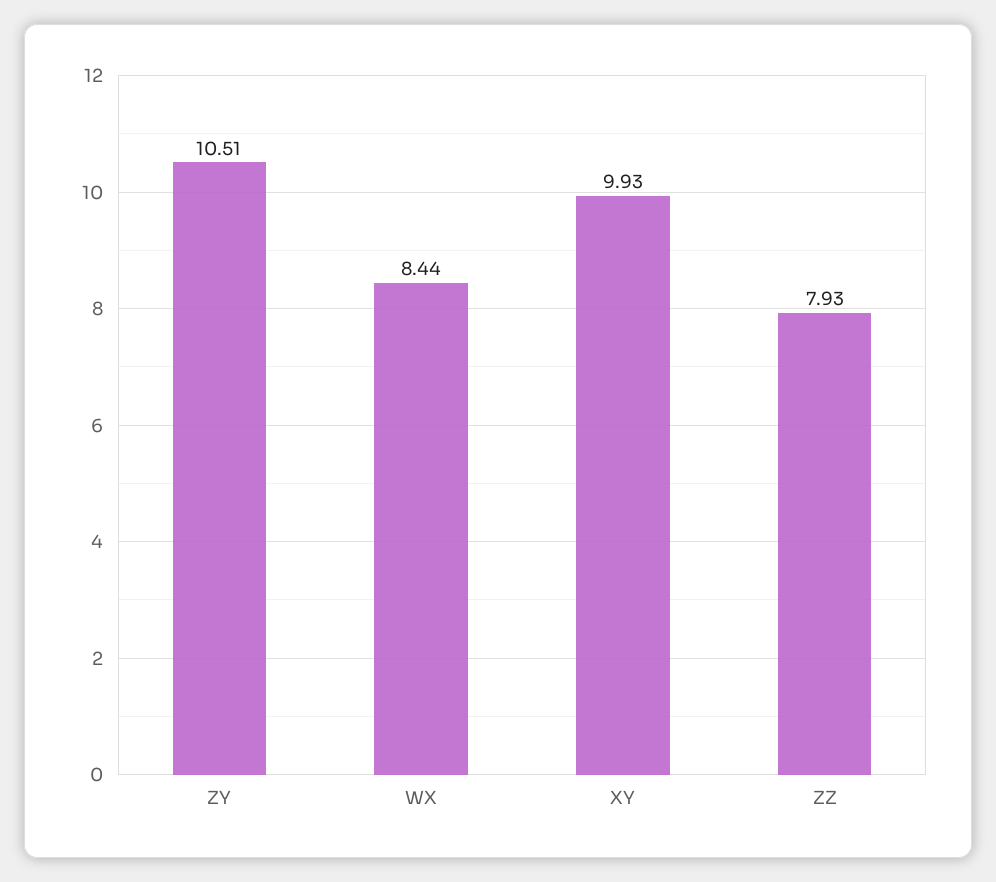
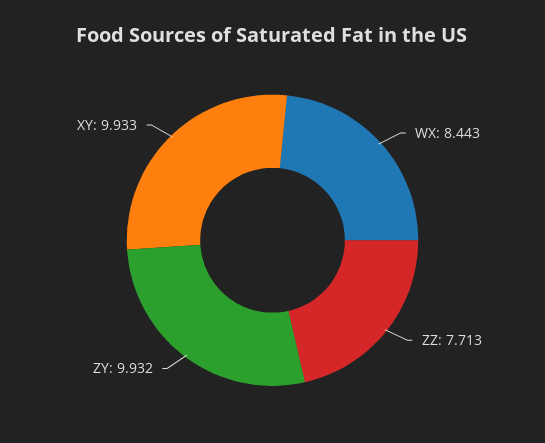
ZY: 10.51 -> 9.932
ZZ: 7.93 -> 7.713

